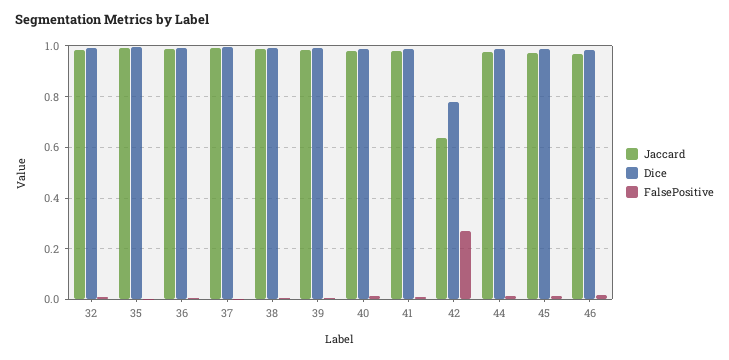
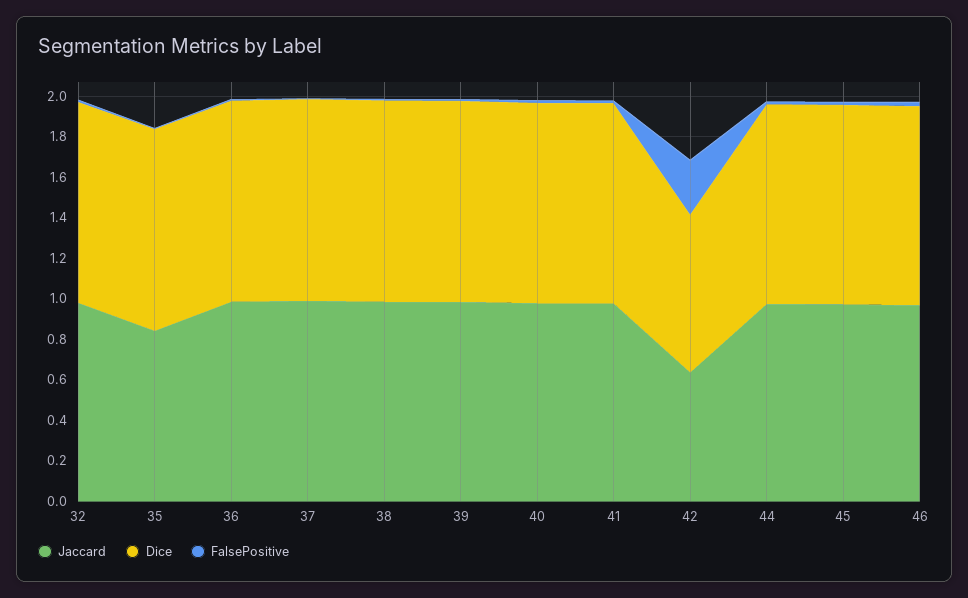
Jaccard, 35: 1 -> 0.85

